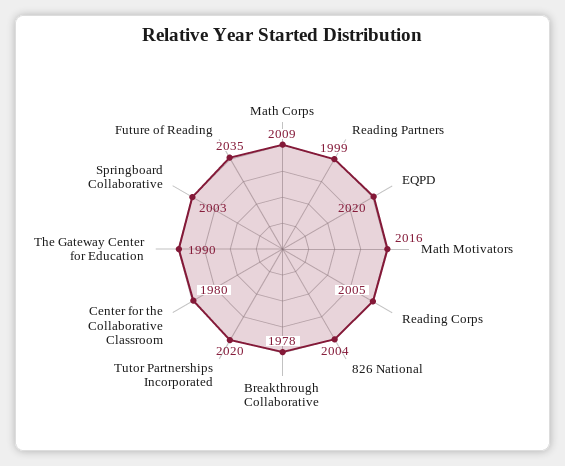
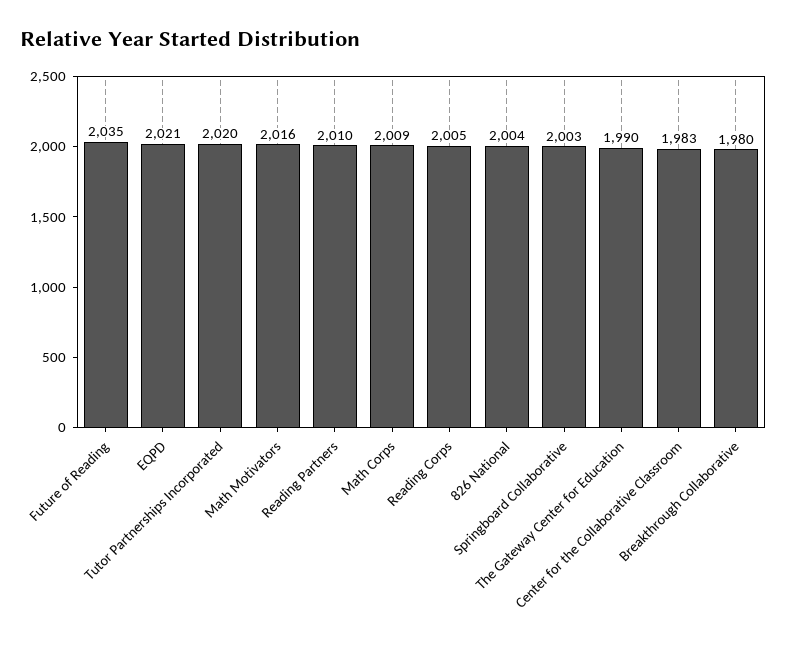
Reading Partners: 1999 -> 2010
EQPD: 2020 -> 2021
Breakthrough Collaborative: 1978 -> 1980
Center for the Collaborative Classroom: 1980 -> 1983

